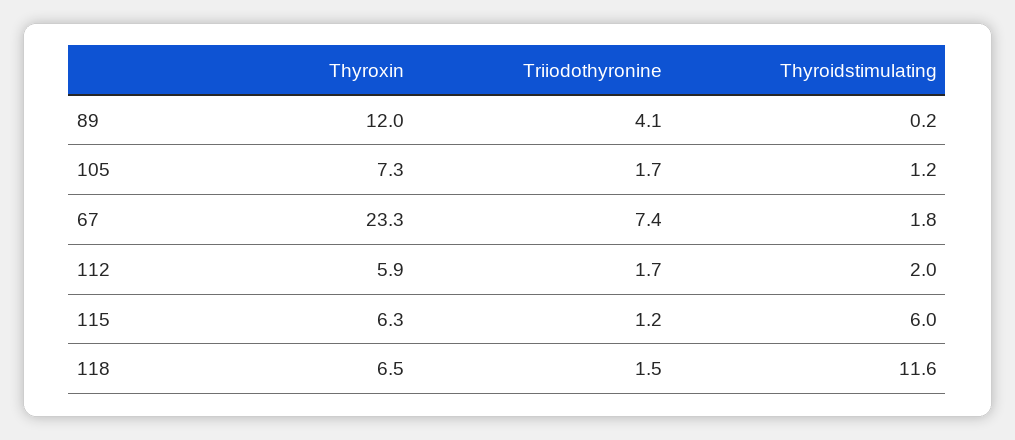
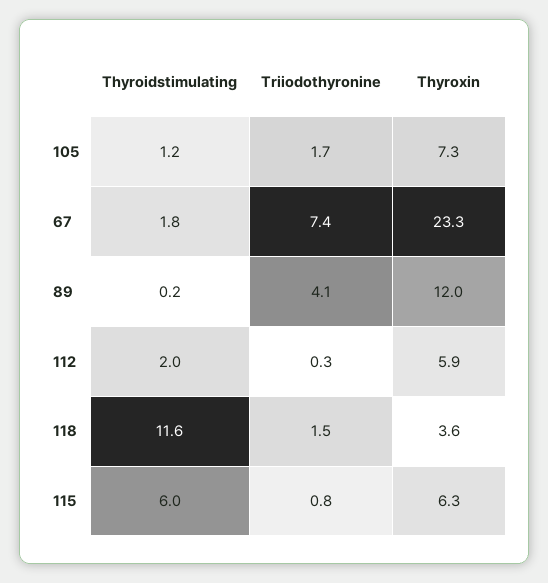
Triiodothyronine, 112: 1.7 -> 0.3
Triiodothyronine, 115: 1.2 -> 0.8
Thyroxin, 118: 6.5 -> 3.6

